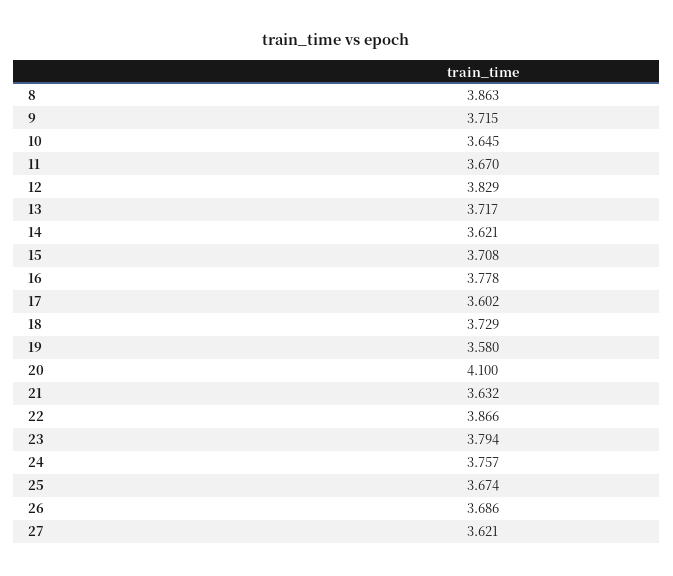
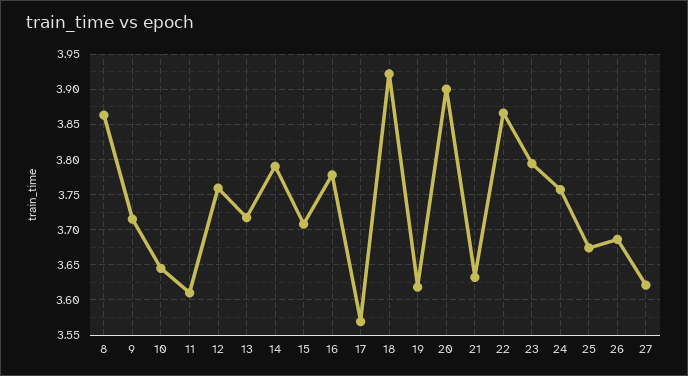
11: 3.67 -> 3.61
12: 3.829 -> 3.76
14: 3.621 -> 3.79
17: 3.602 -> 3.57
18: 3.729 -> 3.92
19: 3.58 -> 3.62
20: 4.1 -> 3.9

